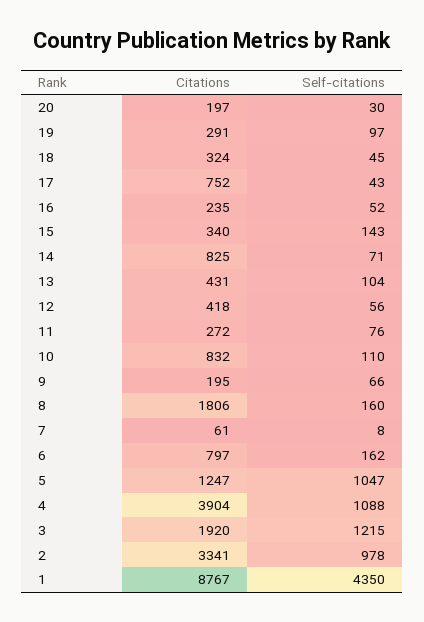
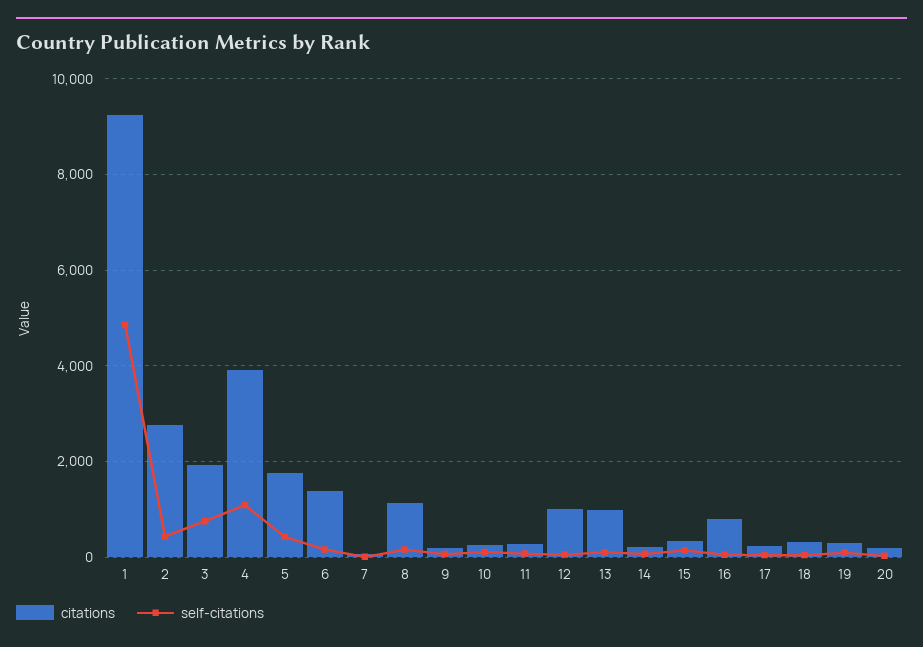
Citations, 17: 752 -> 200
Citations, 16: 235 -> 800
Citations, 14: 825 -> 200
Citations, 13: 431 -> 1000
Citations, 12: 418 -> 1000
Citations, 10: 832 -> 200
Citations, 8: 1806 -> 1200
Citations, 6: 797 -> 1400
Citations, 5: 1247 -> 1800
Self-citations, 5: 1047 -> 400
Self-citations, 3: 1215 -> 800
Citations, 2: 3341 -> 2800
Self-citations, 2: 978 -> 400
Citations, 1: 8767 -> 9200
Self-citations, 1: 4350 -> 4800

